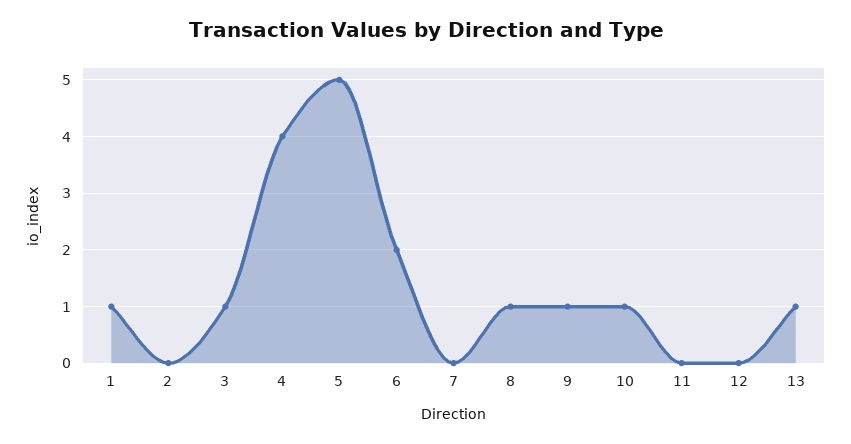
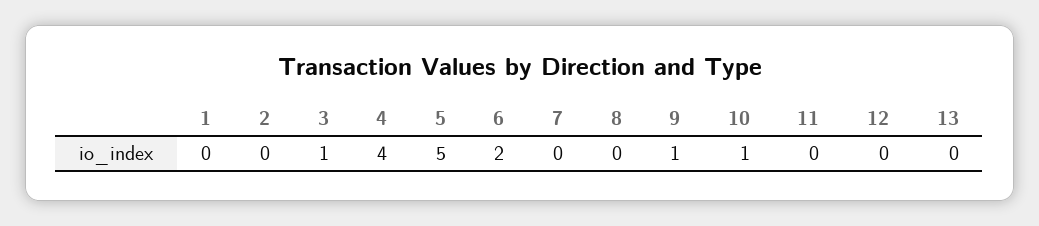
1: 1 -> 0
8: 1 -> 0
13: 1 -> 0

